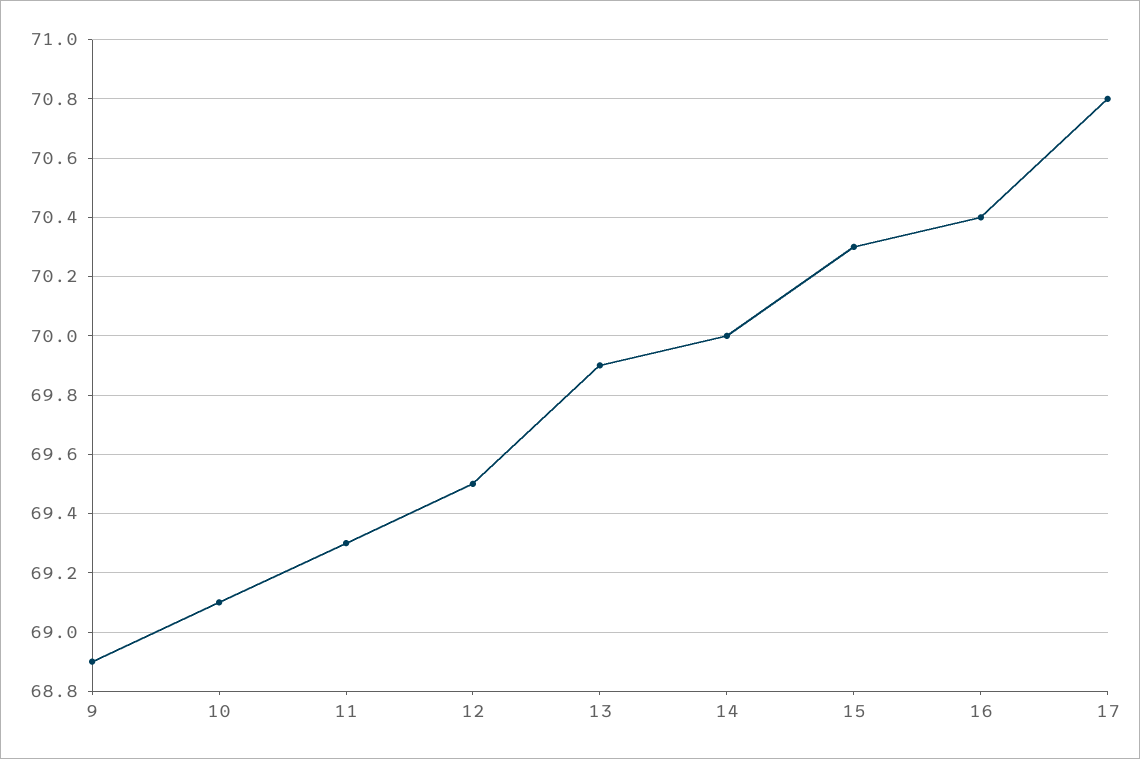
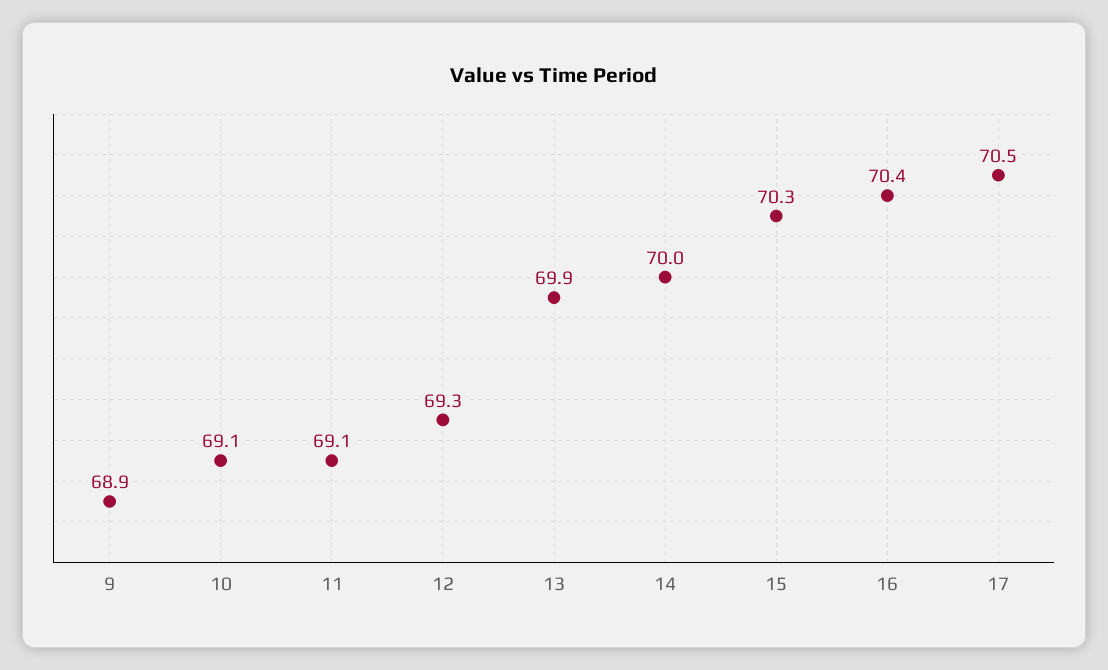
11: 69.3 -> 69.1
12: 69.5 -> 69.3
17: 70.8 -> 70.5

